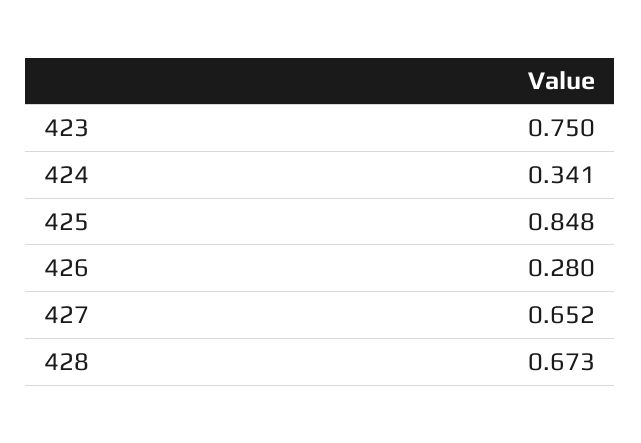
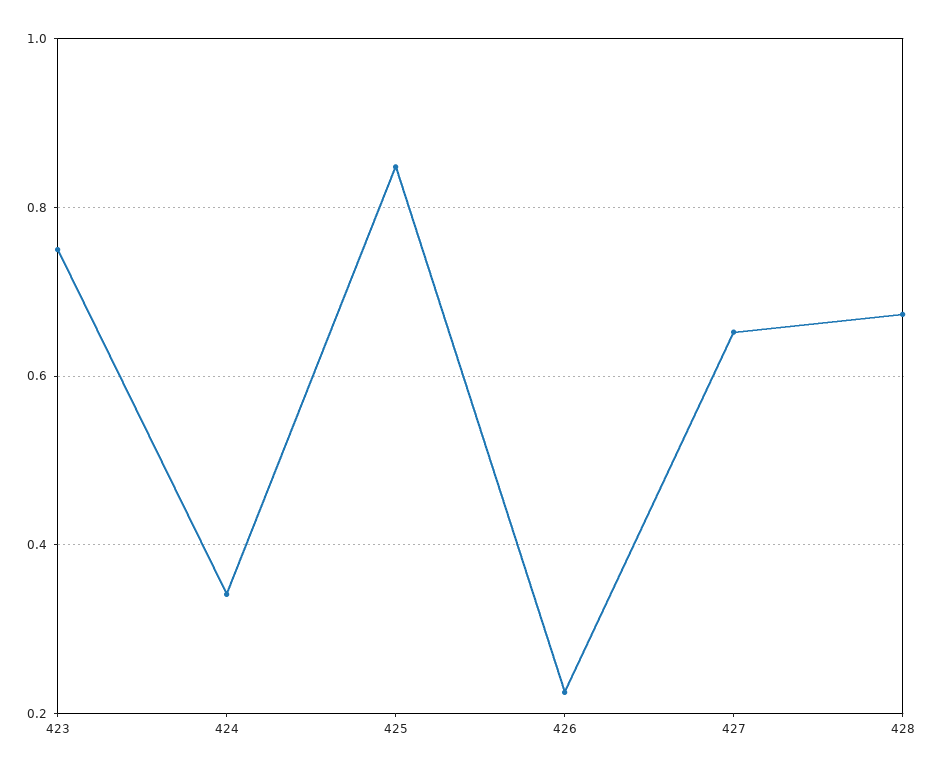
426: 0.28 -> 0.22

